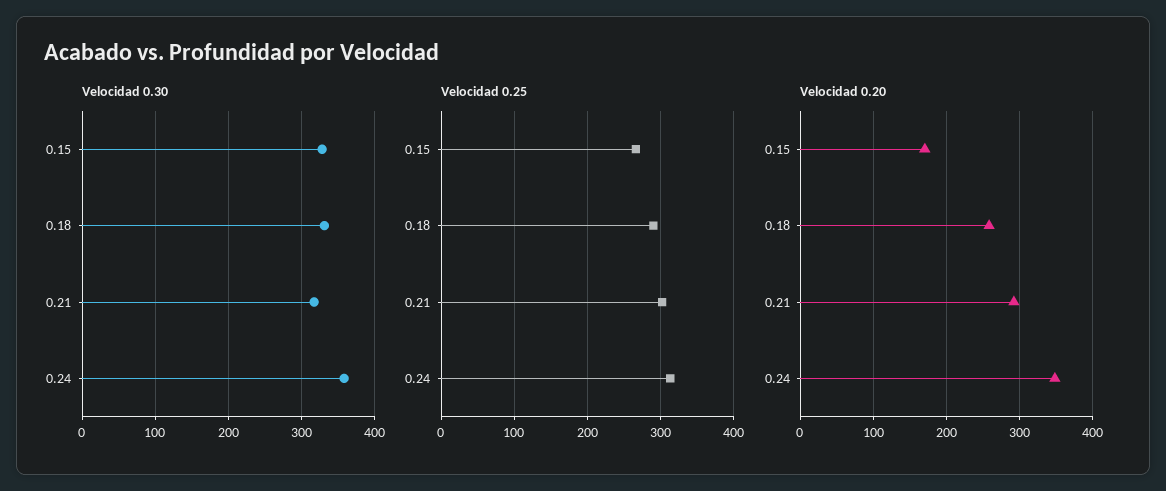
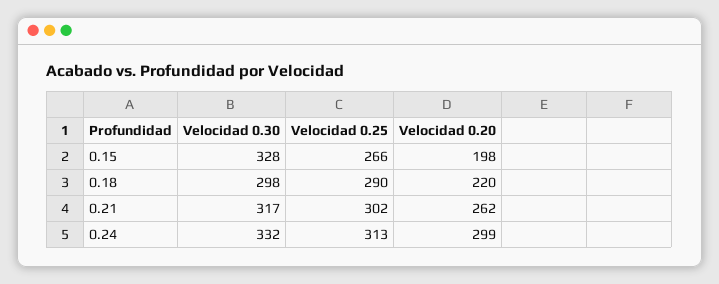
Velocidad 0.30, 0.18: 330 -> 298
Velocidad 0.30, 0.24: 360 -> 332
Velocidad 0.20, 0.15: 170 -> 198
Velocidad 0.20, 0.18: 260 -> 220
Velocidad 0.20, 0.21: 290 -> 262
Velocidad 0.20, 0.24: 350 -> 299

